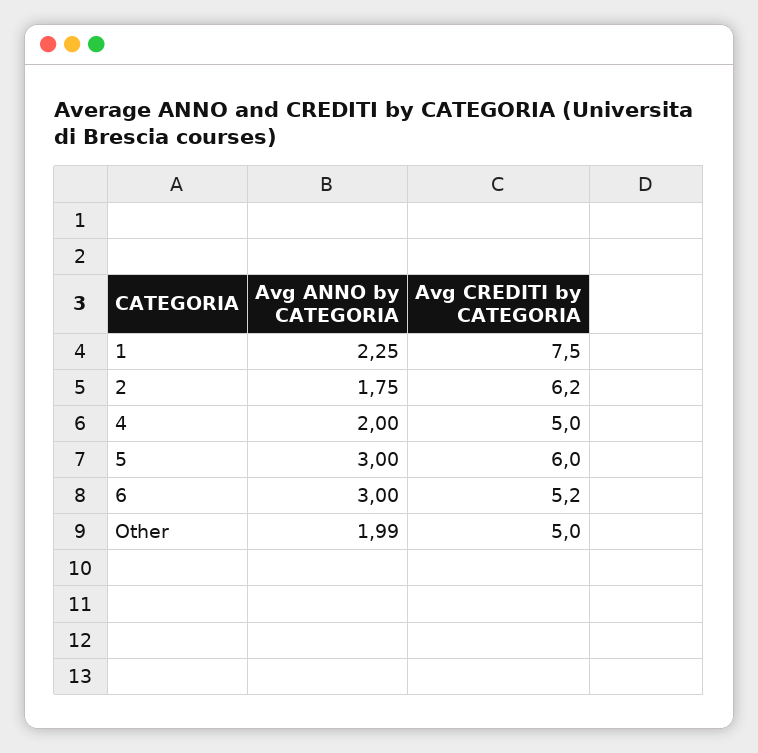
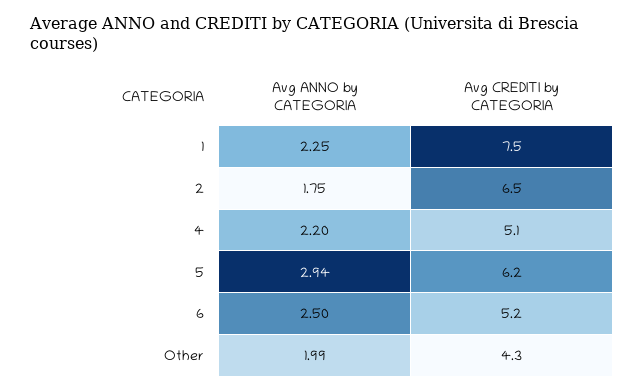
Avg CREDITI by CATEGORIA, 2: 6.2 -> 6.5
Avg ANNO by CATEGORIA, 4: 2 -> 2.2
Avg CREDITI by CATEGORIA, 4: 5 -> 5.1
Avg ANNO by CATEGORIA, 5: 3 -> 2.94
Avg CREDITI by CATEGORIA, 5: 6 -> 6.2
Avg ANNO by CATEGORIA, 6: 3 -> 2.5
Avg CREDITI by CATEGORIA, Other: 5 -> 4.3

